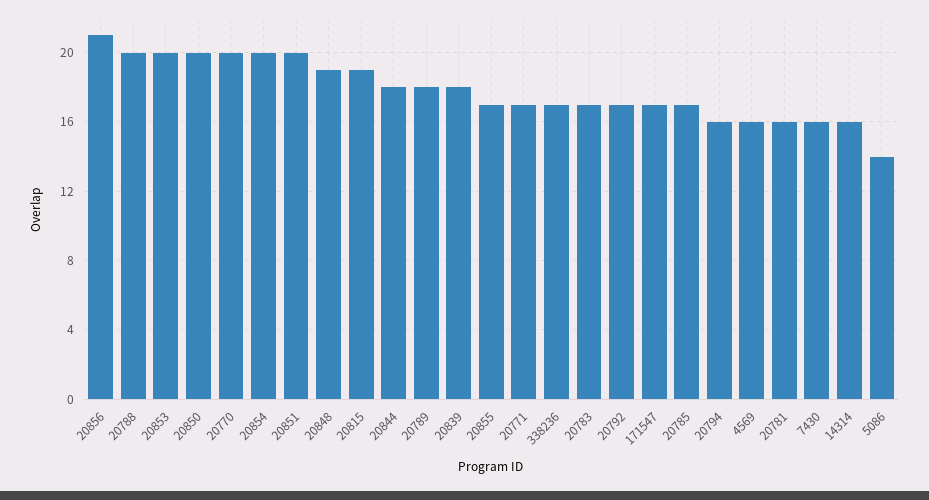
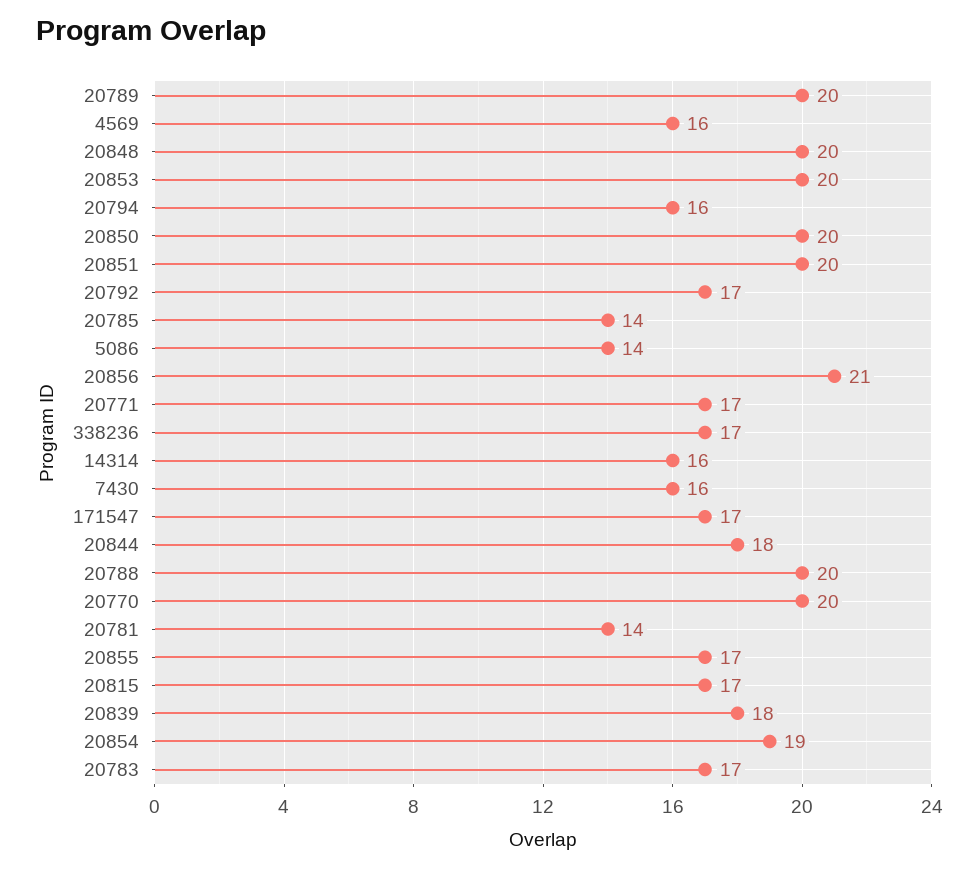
20854: 20 -> 19
20848: 19 -> 20
20815: 19 -> 17
20789: 18 -> 20
20785: 17 -> 14
20781: 16 -> 14

